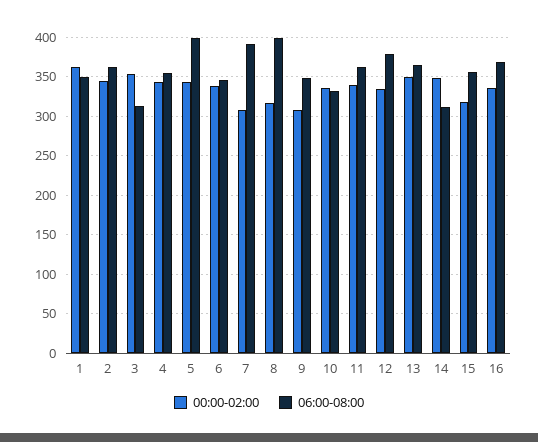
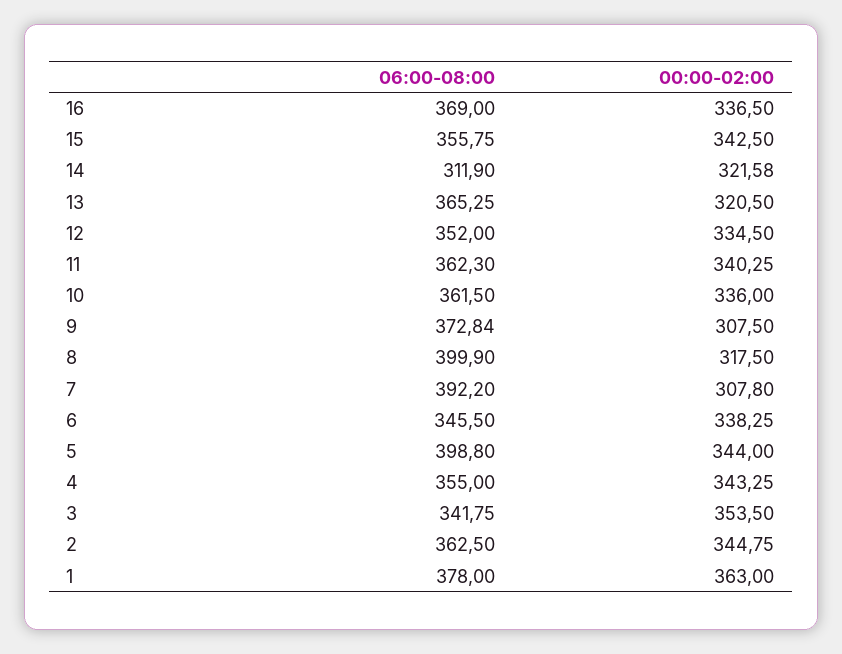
06:00-08:00, 1: 350 -> 378
06:00-08:00, 3: 310 -> 341.75
06:00-08:00, 9: 350 -> 372.84
06:00-08:00, 10: 330 -> 361.5
06:00-08:00, 12: 380 -> 352
00:00-02:00, 13: 350 -> 320.5
00:00-02:00, 14: 350 -> 321.58
00:00-02:00, 15: 320 -> 342.5

